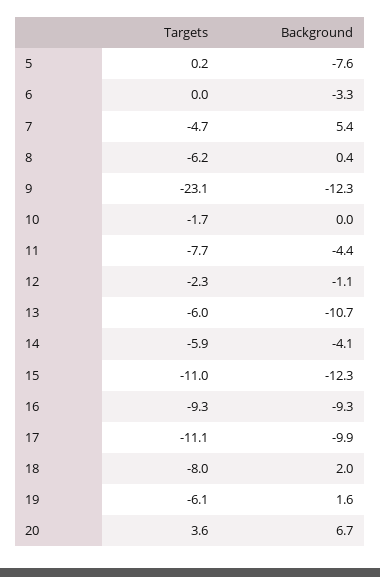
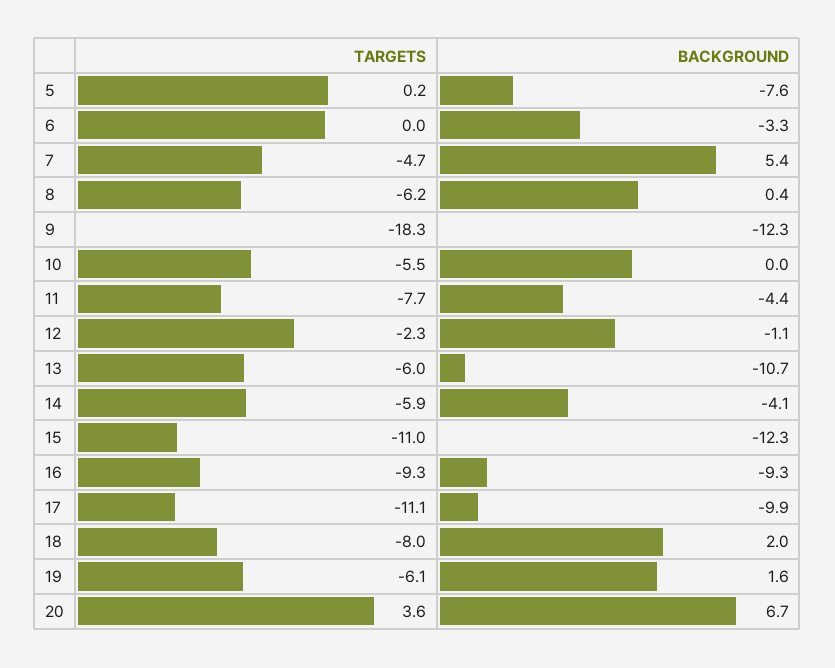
Targets, 9: -23.1 -> -18.3
Targets, 10: -1.7 -> -5.5

